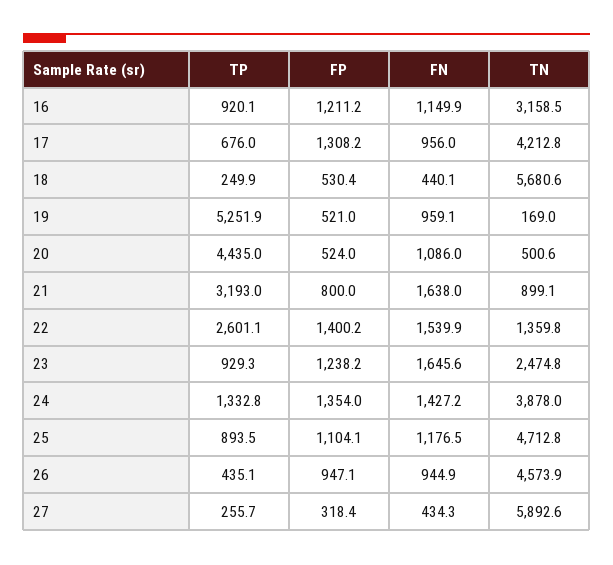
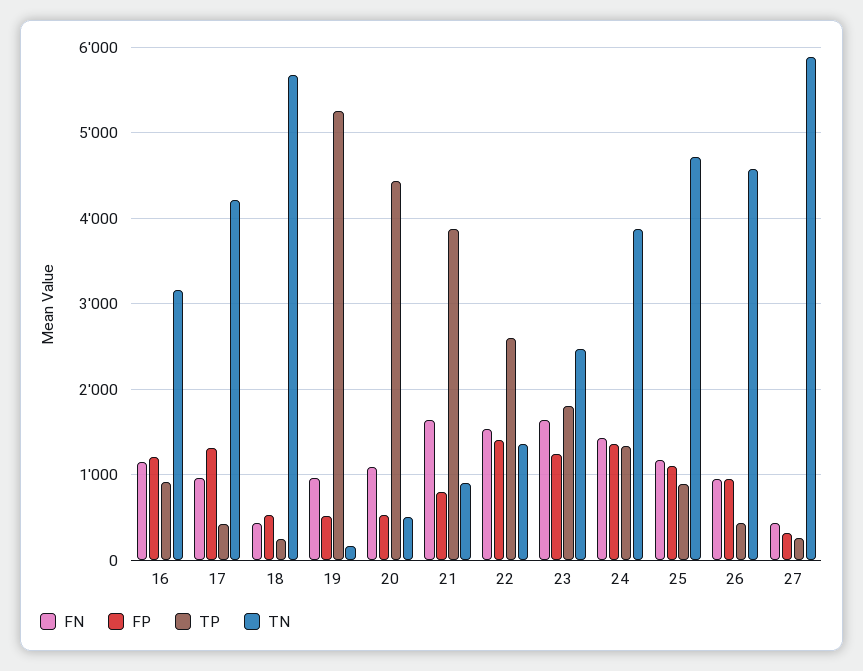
TP, 17: 676 -> 400
TP, 21: 3193 -> 3900
TP, 23: 929.3 -> 1800

